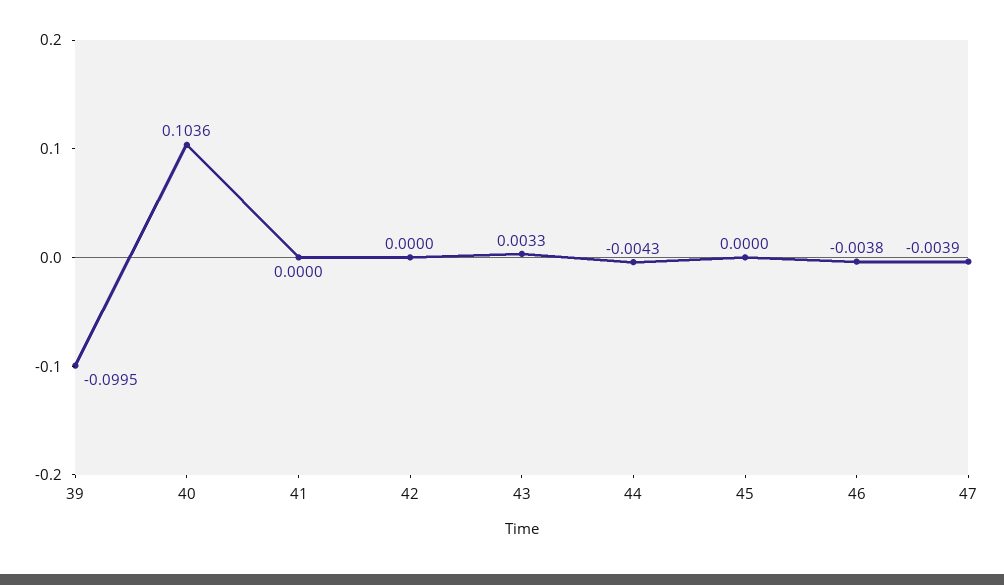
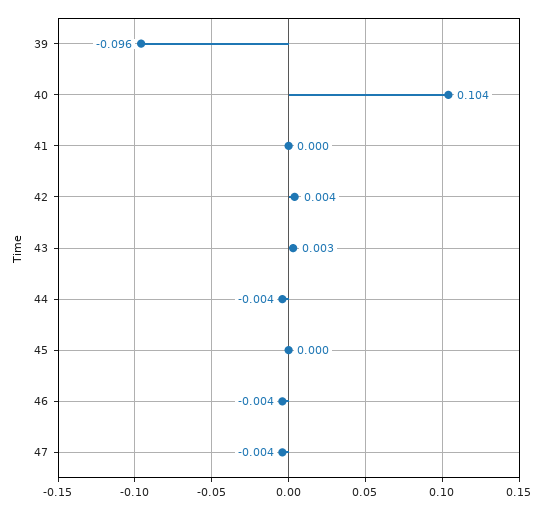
39: -0.0995 -> -0.096
42: 0 -> 0.004

